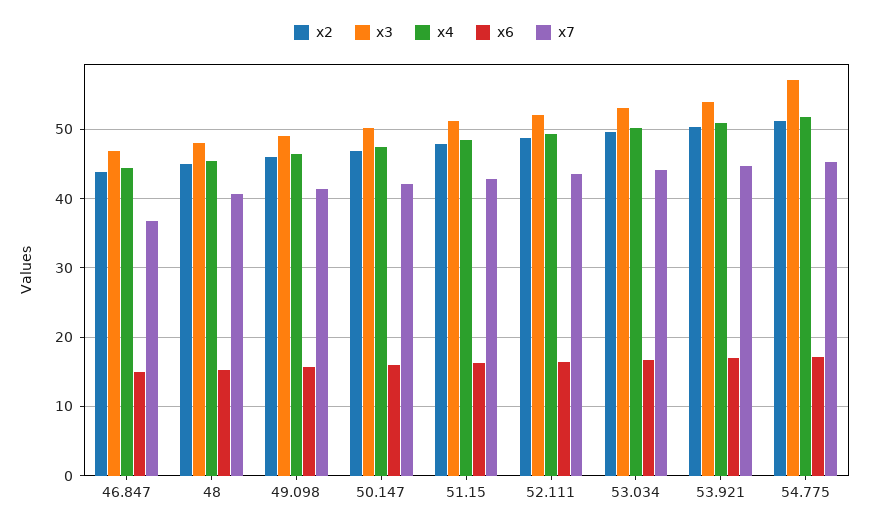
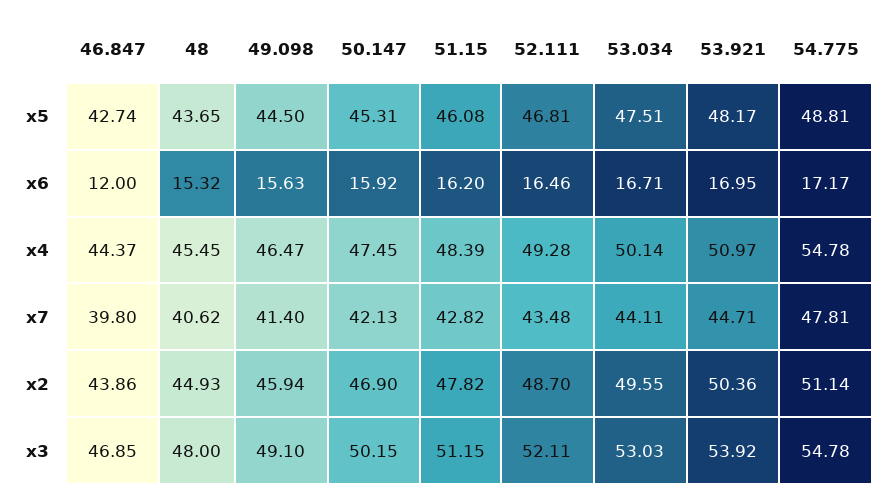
x6, 46.847: 15 -> 12
x7, 46.847: 37 -> 39.8
x3, 54.775: 57 -> 54.78
x4, 54.775: 52 -> 54.78
x7, 54.775: 45 -> 47.81
x5, 46.847: none -> 42.74
x5, 48: none -> 43.65
x5, 49.098: none -> 44.5
x5, 50.147: none -> 45.31
x5, 51.15: none -> 46.08
x5, 52.111: none -> 46.81
x5, 53.034: none -> 47.51
x5, 53.921: none -> 48.17
x5, 54.775: none -> 48.81

